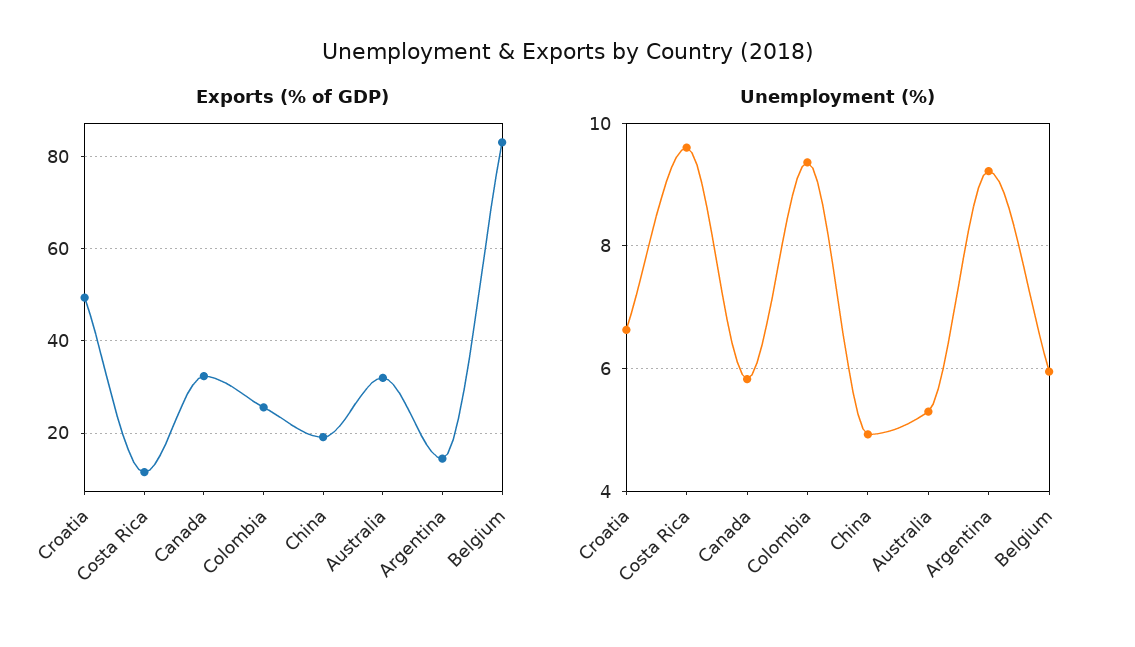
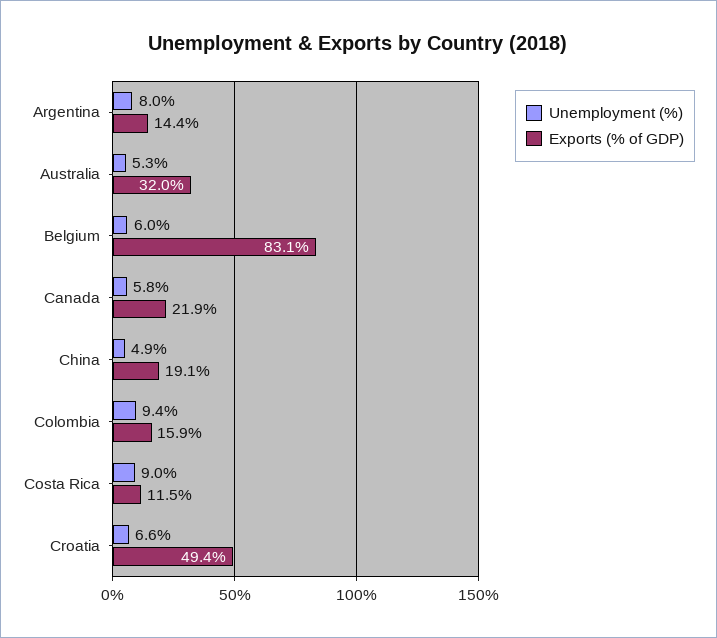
Exports (% of GDP), Canada: 32 -> 21.9
Exports (% of GDP), Colombia: 26 -> 15.9
Unemployment (%), Costa Rica: 9.6 -> 9
Unemployment (%), Argentina: 9.2 -> 8

